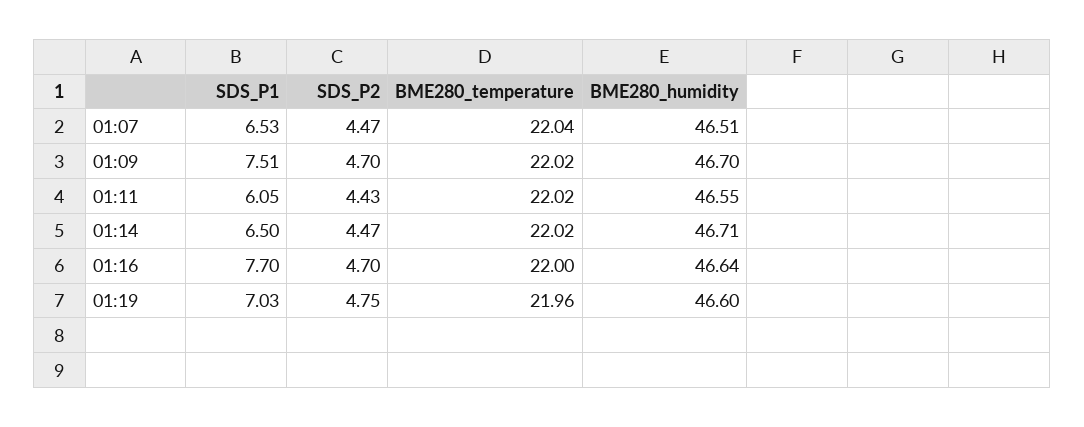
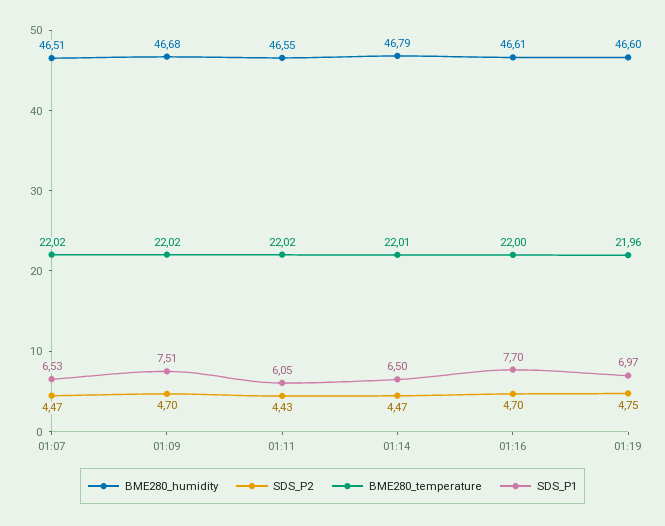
BME280_temperature, 01:07: 22.04 -> 22.02
BME280_humidity, 01:09: 46.7 -> 46.68
BME280_temperature, 01:14: 22.02 -> 22.01
BME280_humidity, 01:14: 46.71 -> 46.79
BME280_humidity, 01:16: 46.64 -> 46.61
SDS_P1, 01:19: 7.03 -> 6.97

